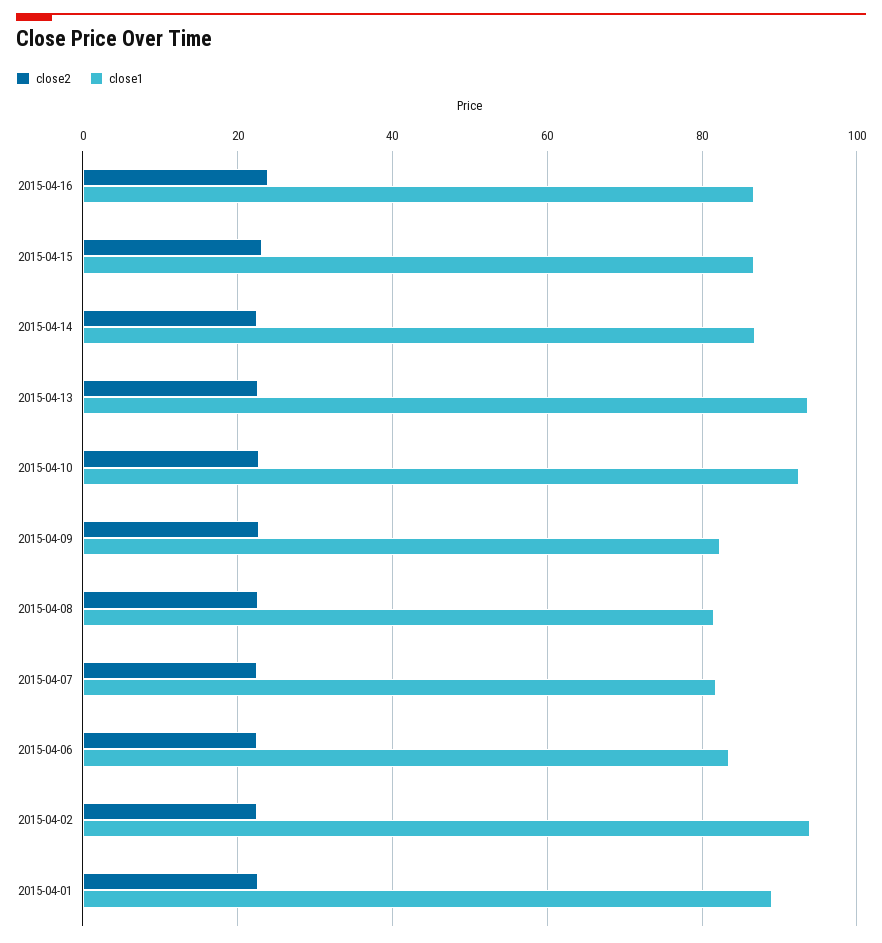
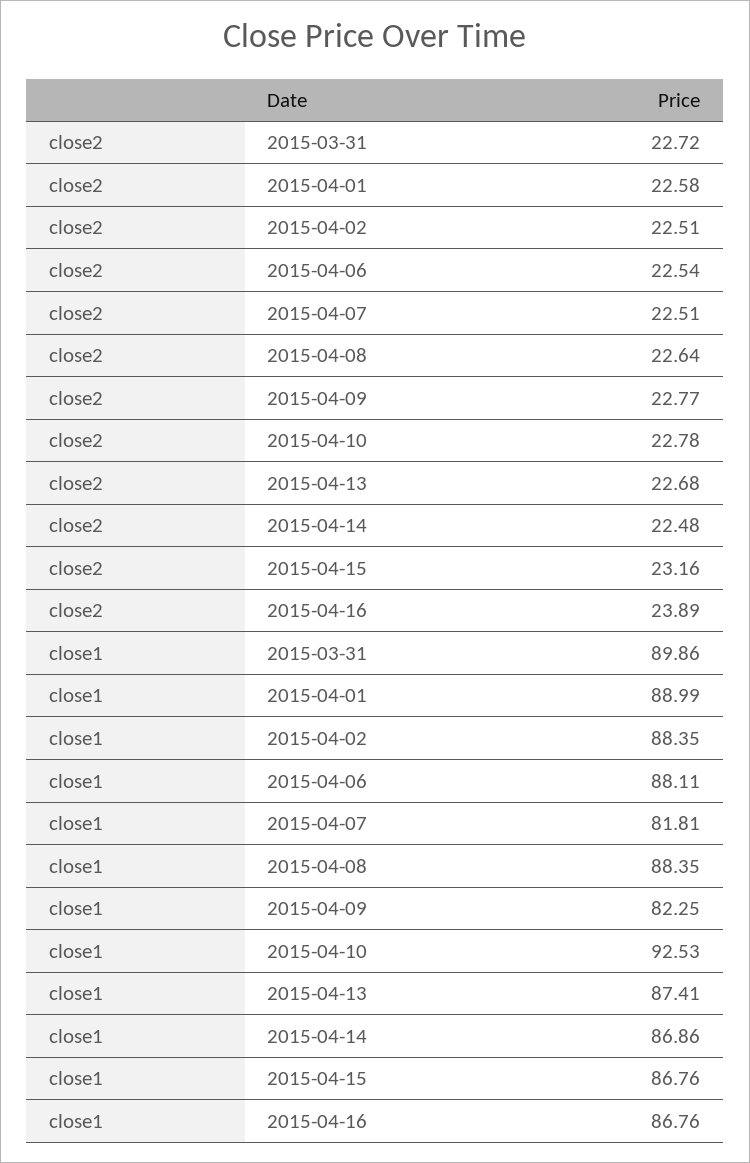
close1, 2015-04-13: 94 -> 87.41
close1, 2015-04-08: 82 -> 88.35
close1, 2015-04-06: 84 -> 88.11
close1, 2015-04-02: 94 -> 88.35
close2, 2015-03-31: none -> 22.72
close1, 2015-03-31: none -> 89.86

